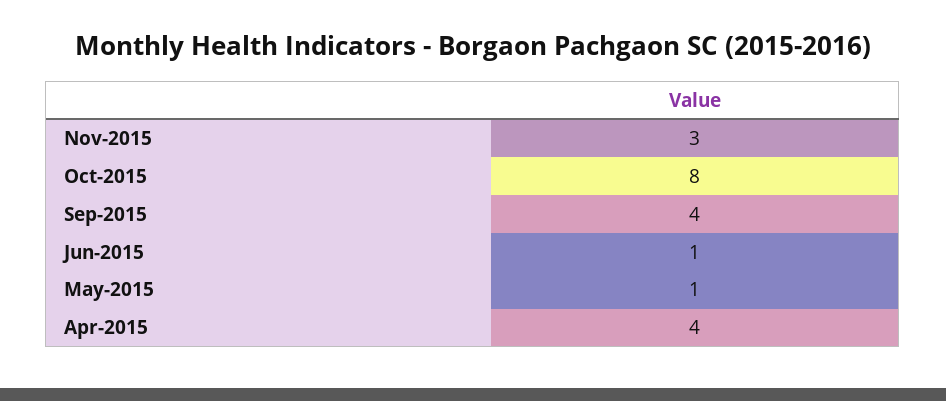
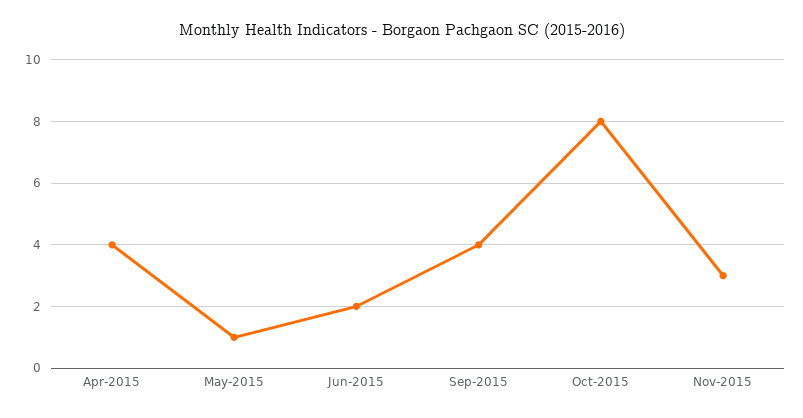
Jun-2015: 1 -> 2

